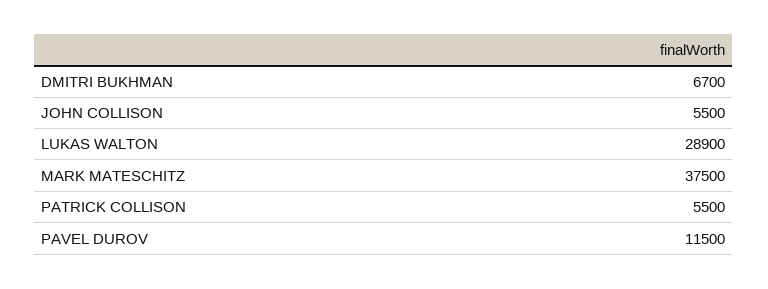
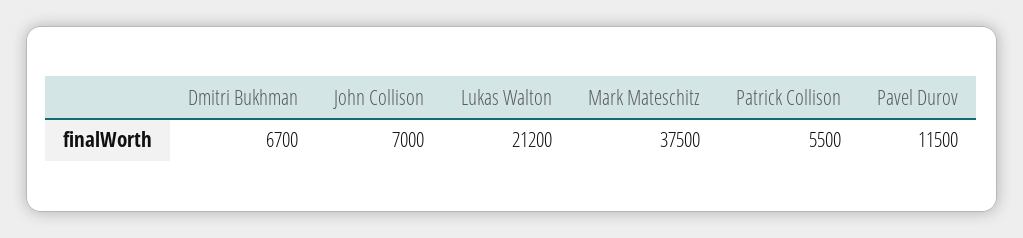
JOHN COLLISON: 5500 -> 7000
LUKAS WALTON: 28900 -> 21200

